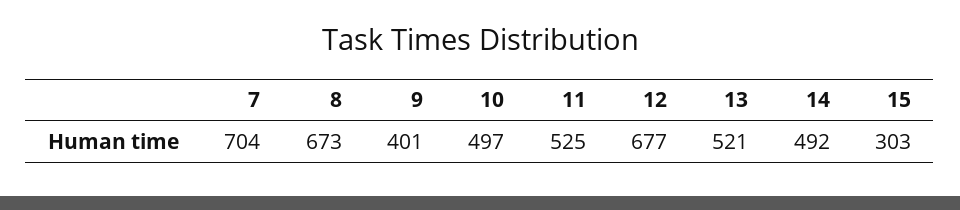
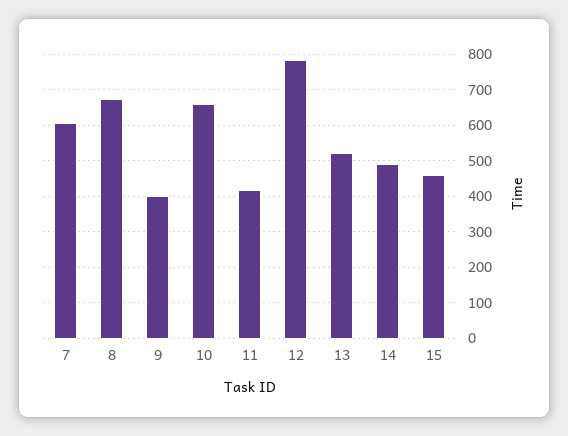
7: 704 -> 600
10: 497 -> 660
11: 525 -> 420
12: 677 -> 780
15: 303 -> 460

